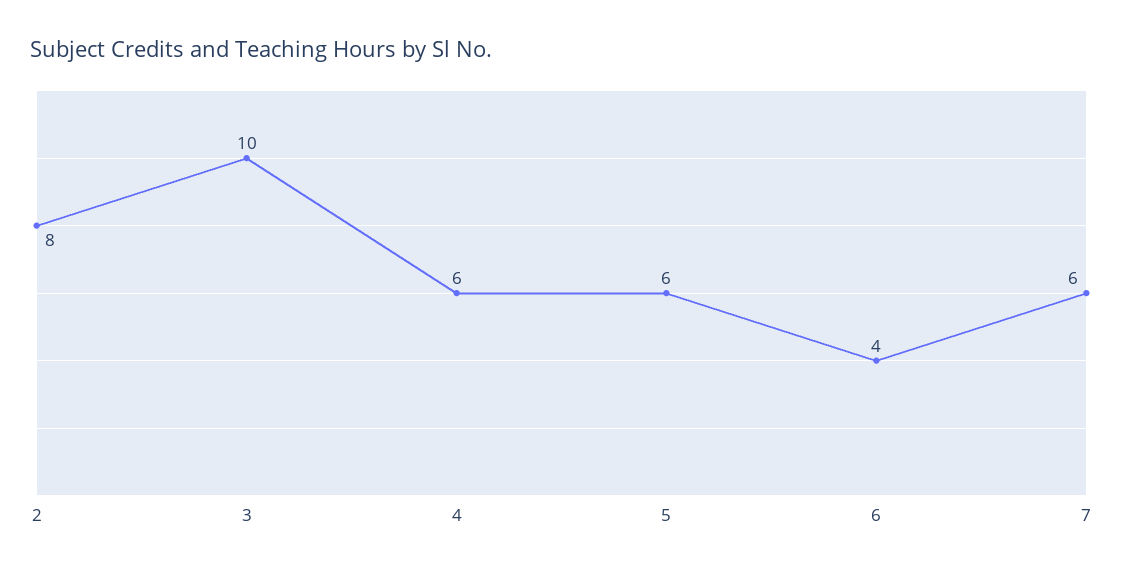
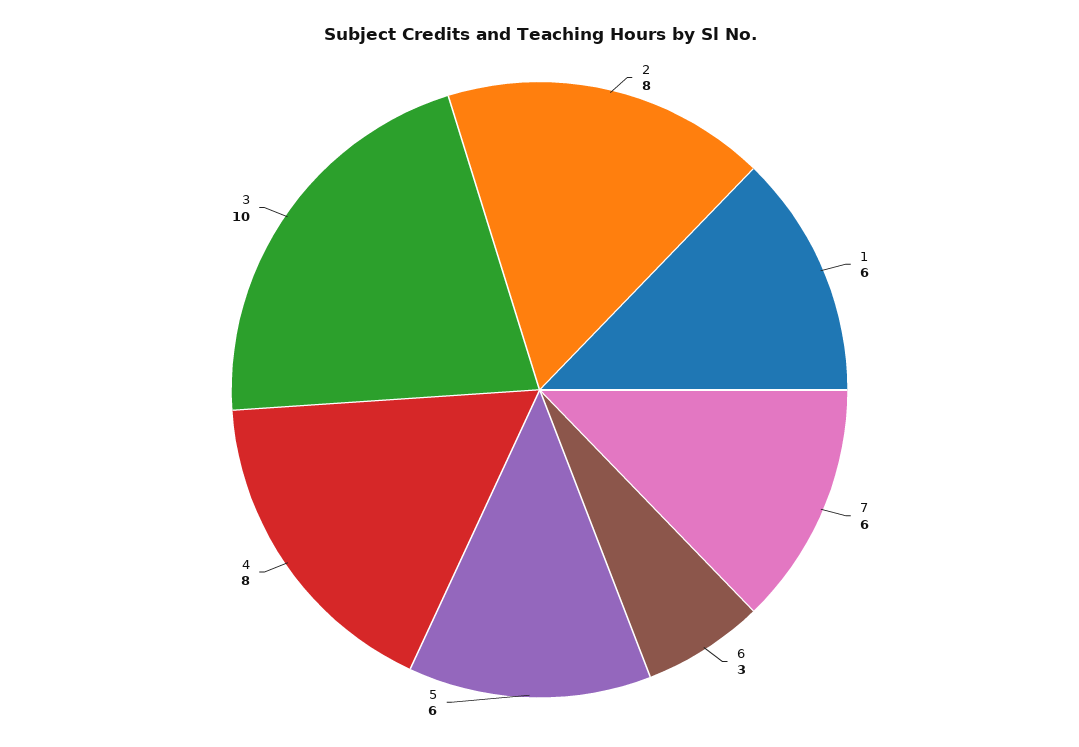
4: 6 -> 8
6: 4 -> 3
1: none -> 6

